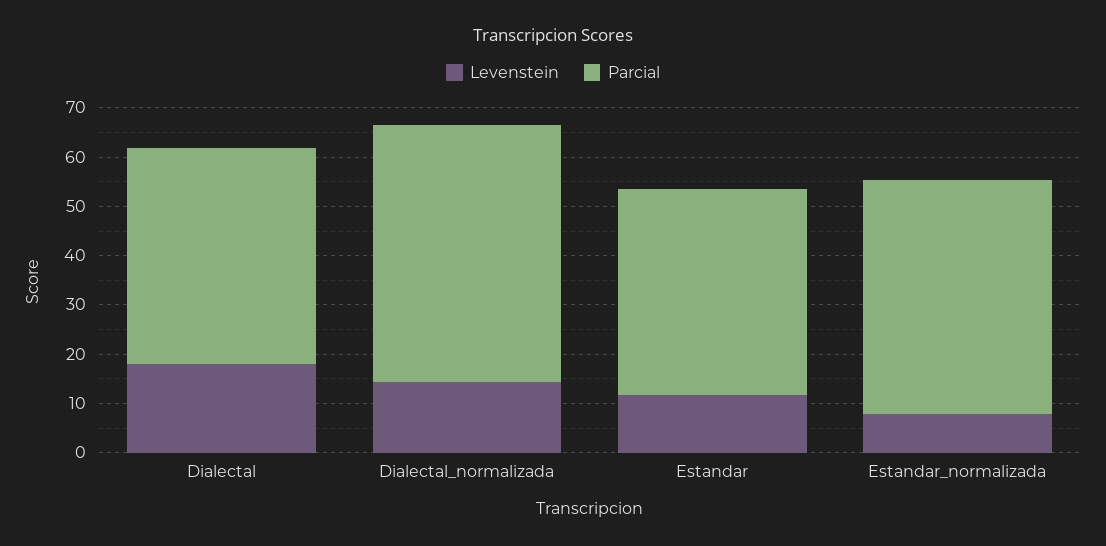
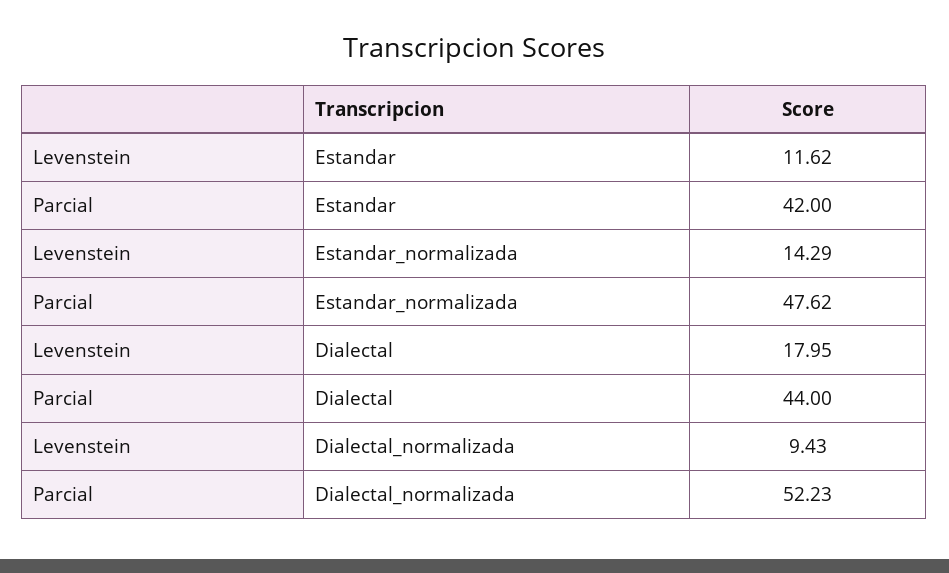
Levenstein, Dialectal_normalizada: 14 -> 9.43
Levenstein, Estandar_normalizada: 8 -> 14.29

